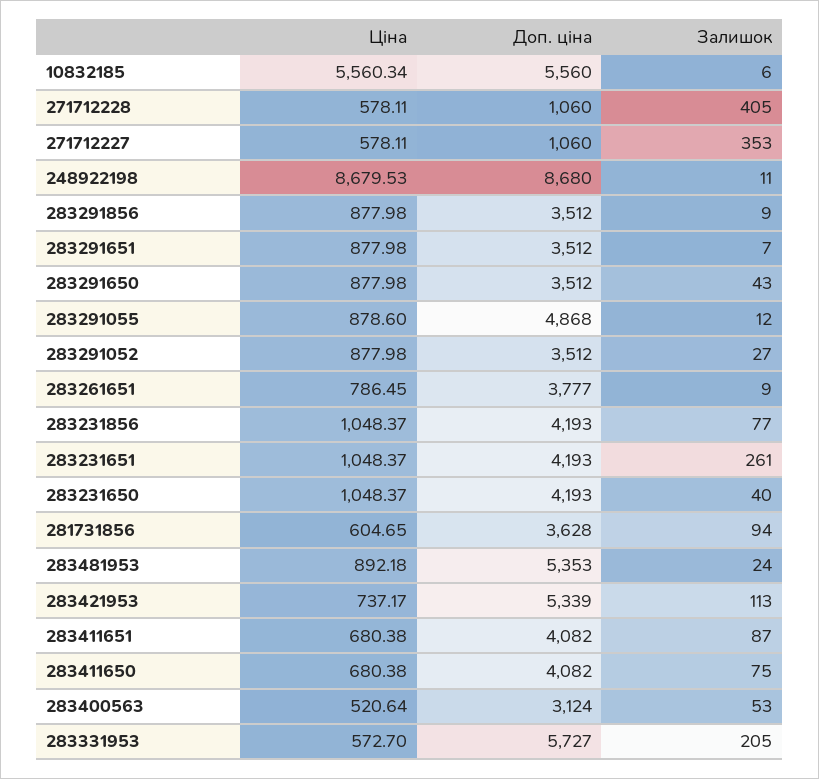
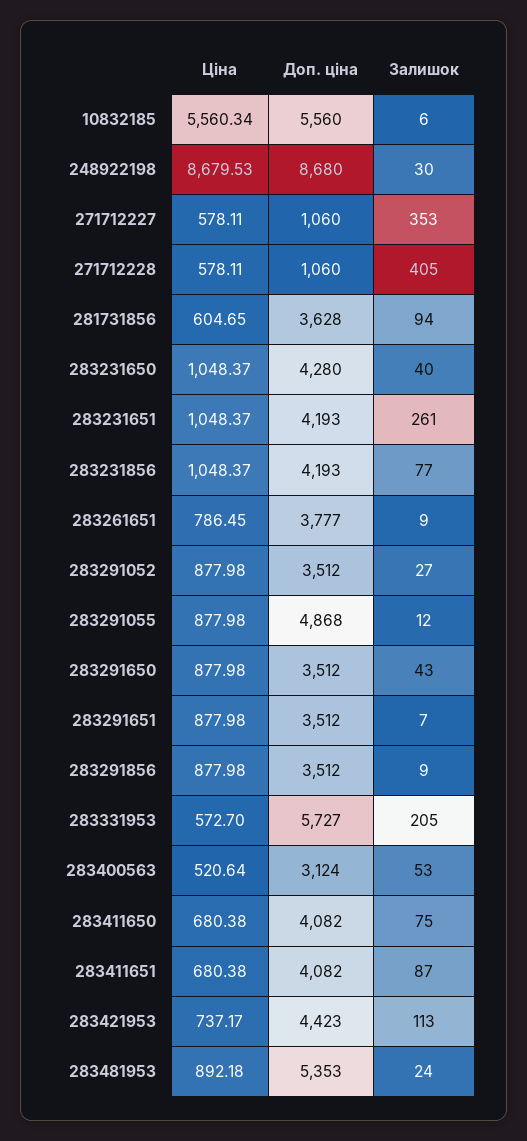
Залишок, 248922198: 11 -> 30
Ціна, 283291055: 878.6 -> 877.98
Доп. ціна, 283231650: 4193 -> 4280
Доп. ціна, 283421953: 5339 -> 4423

